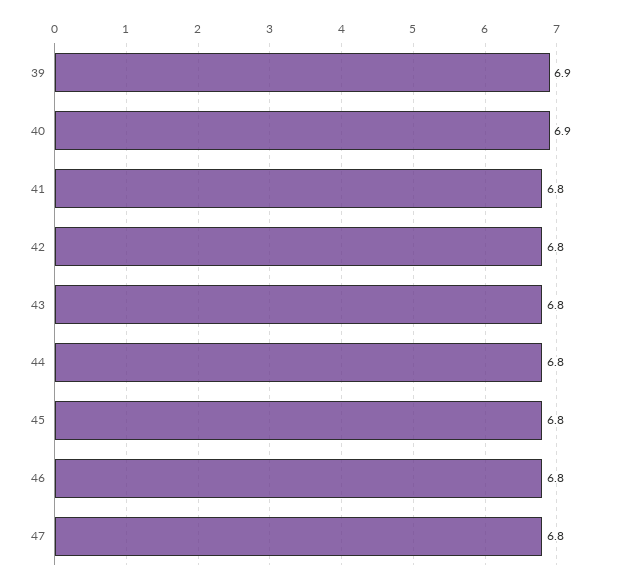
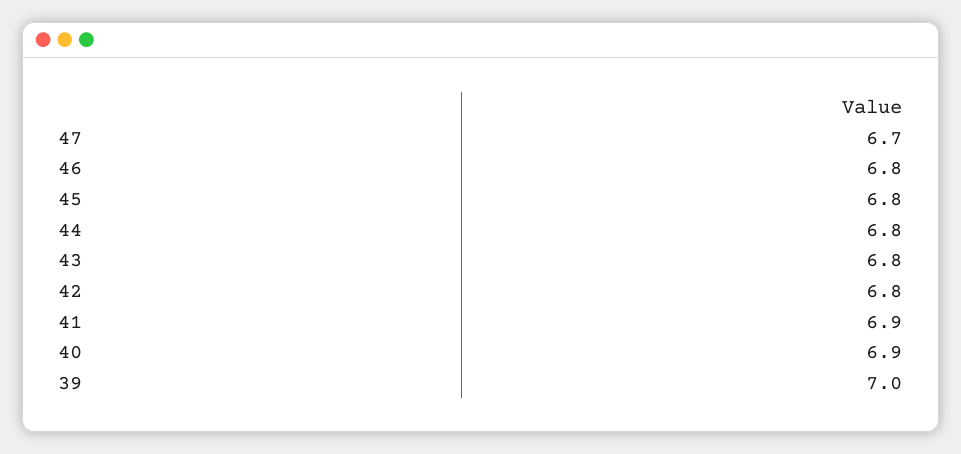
39: 6.9 -> 7
41: 6.8 -> 6.9
47: 6.8 -> 6.7

